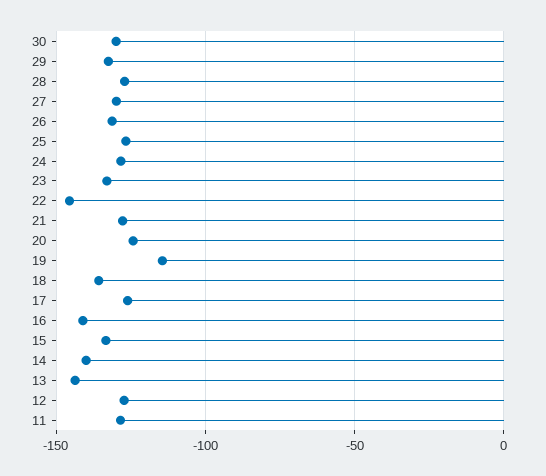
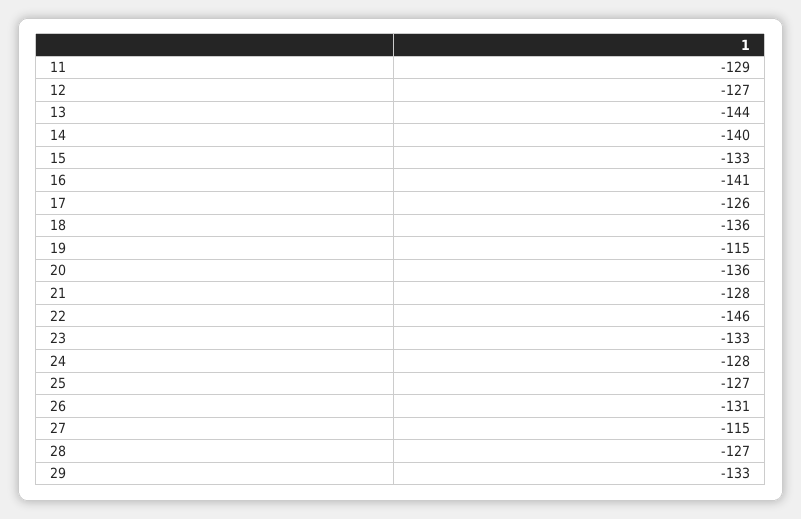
30: -130 -> none
27: -130 -> -115
20: -125 -> -136

